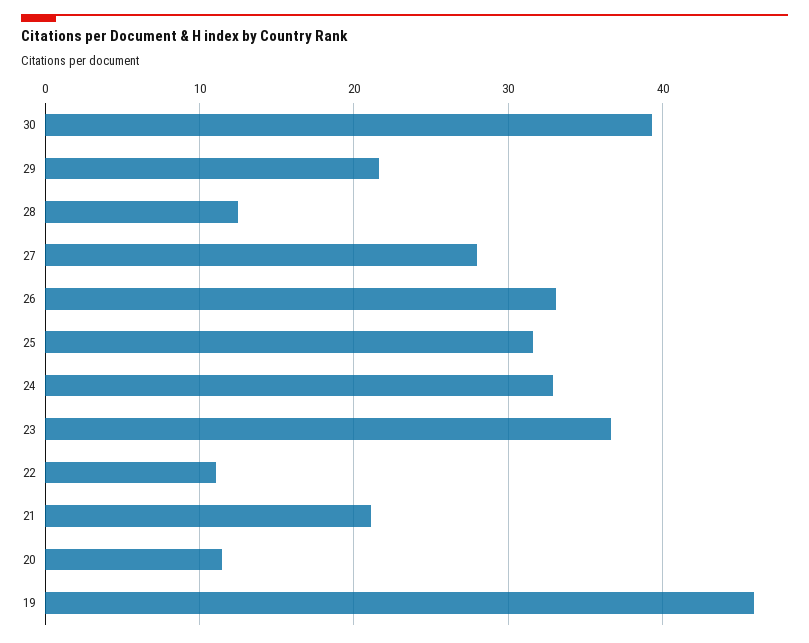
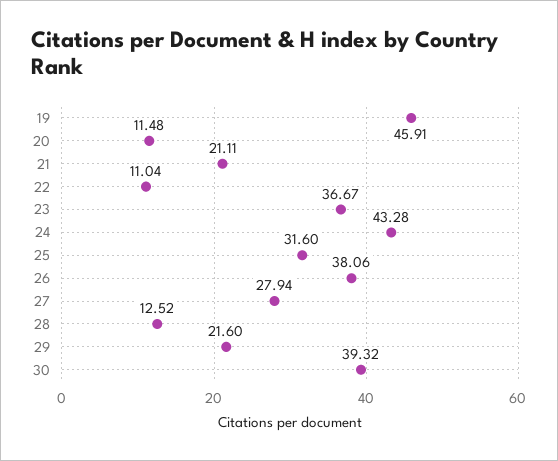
26: 33 -> 38.06
24: 33 -> 43.28

